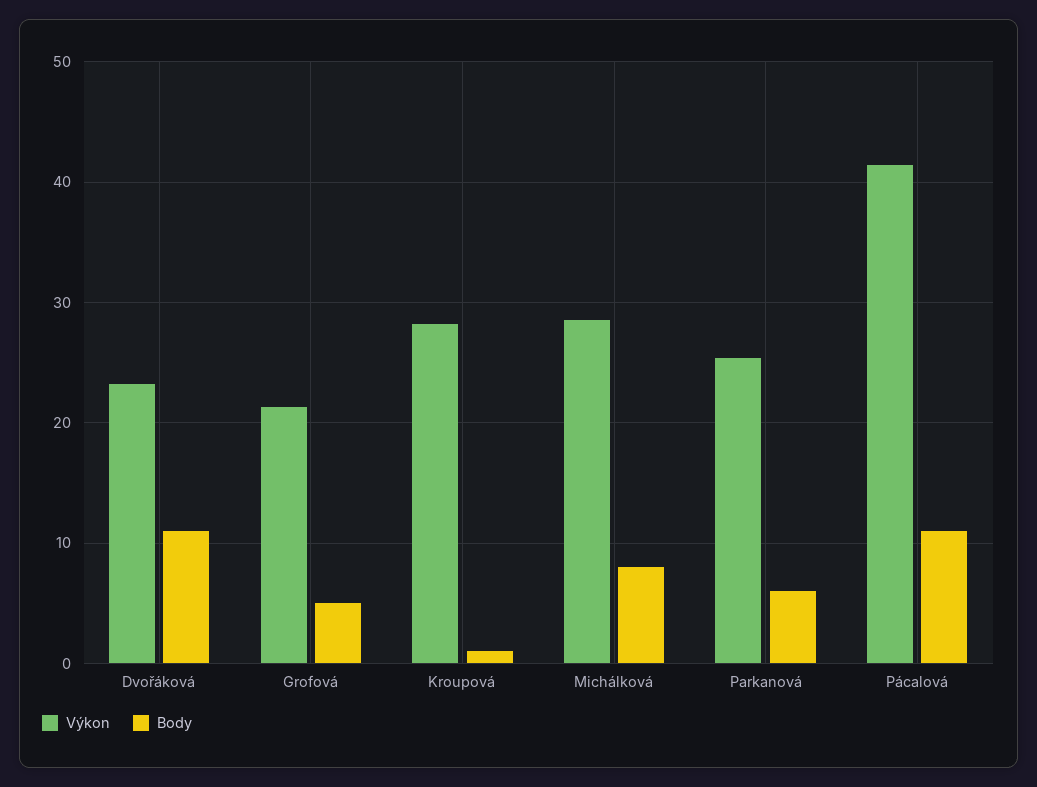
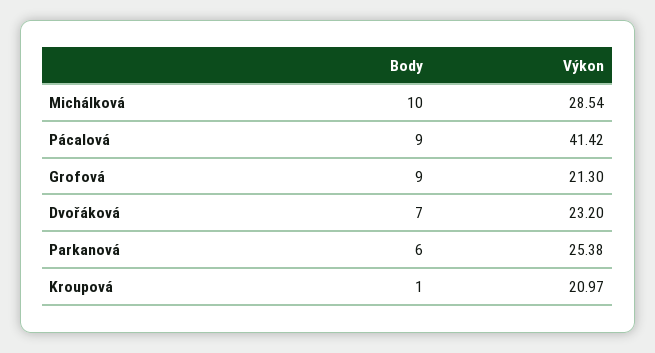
Body, Dvořáková: 11 -> 7
Body, Grofová: 5 -> 9
Výkon, Kroupová: 28 -> 20.97
Body, Michálková: 8 -> 10
Body, Pácalová: 11 -> 9

